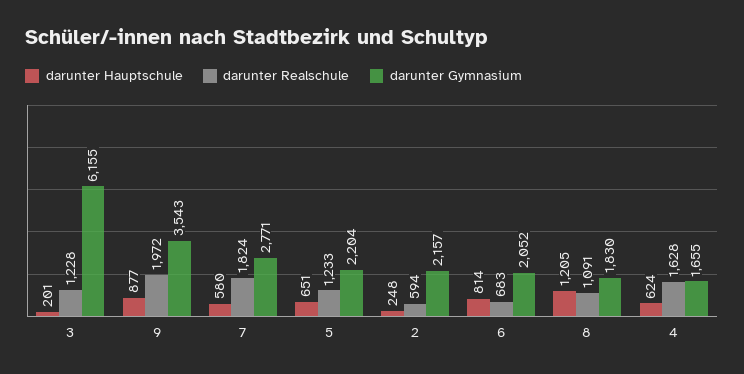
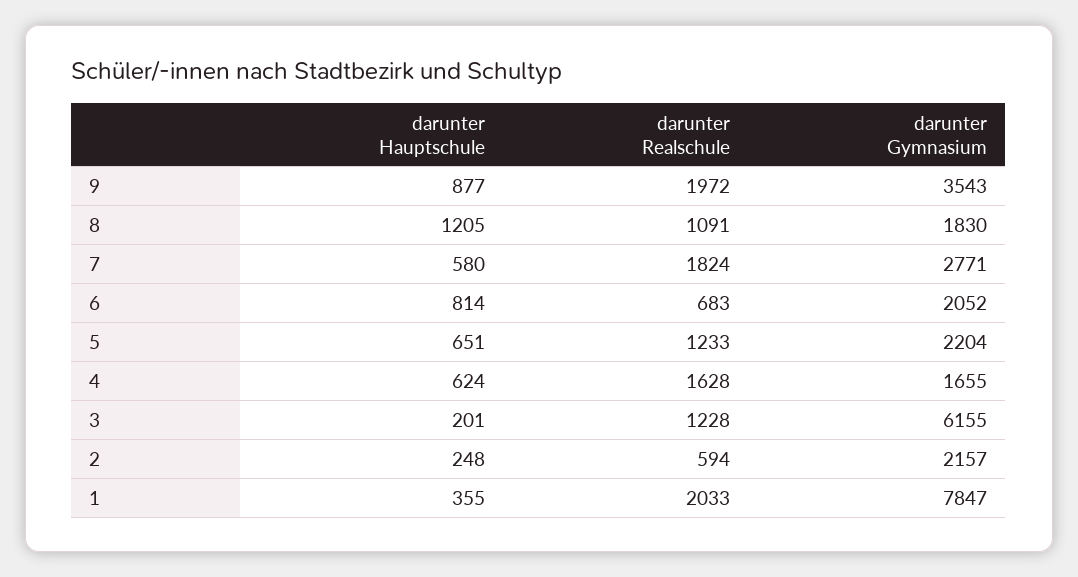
darunter Hauptschule, 1: none -> 355
darunter Realschule, 1: none -> 2033
darunter Gymnasium, 1: none -> 7847

